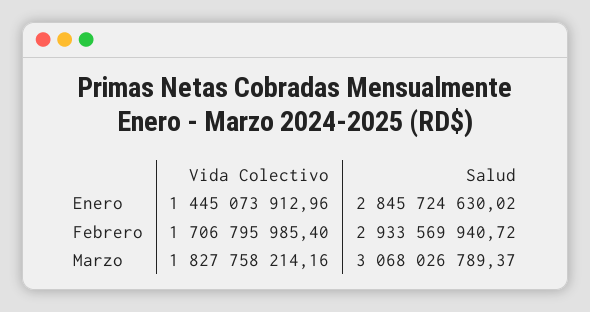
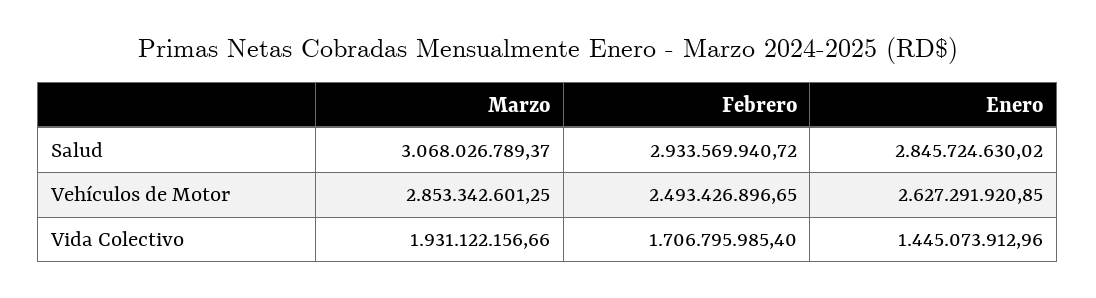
Vida Colectivo, Marzo: 1827758214.16 -> 1931122156.66
Vehículos de Motor, Marzo: none -> 2853342601.25
Vehículos de Motor, Febrero: none -> 2493426896.65
Vehículos de Motor, Enero: none -> 2627291920.85

